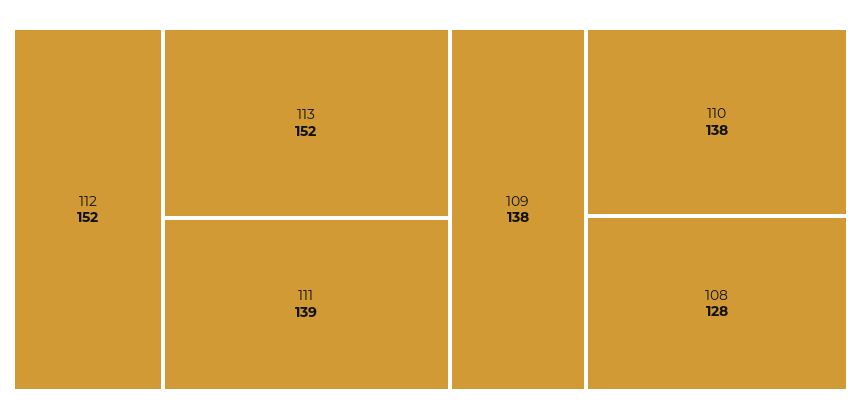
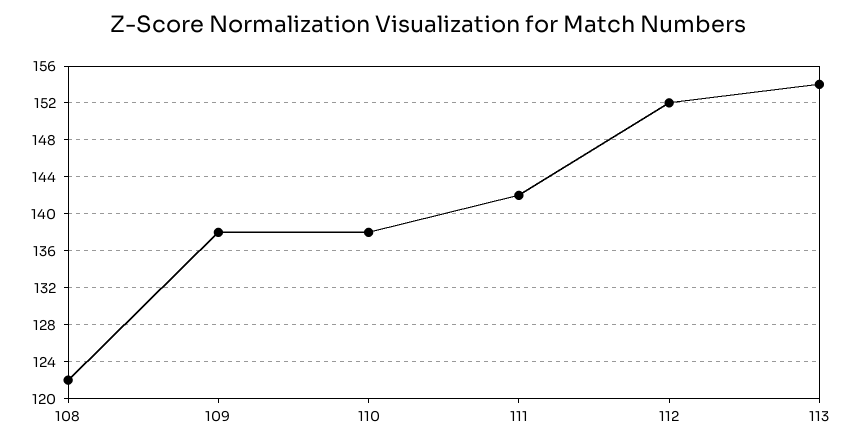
113: 152 -> 154
111: 139 -> 142
108: 128 -> 122

